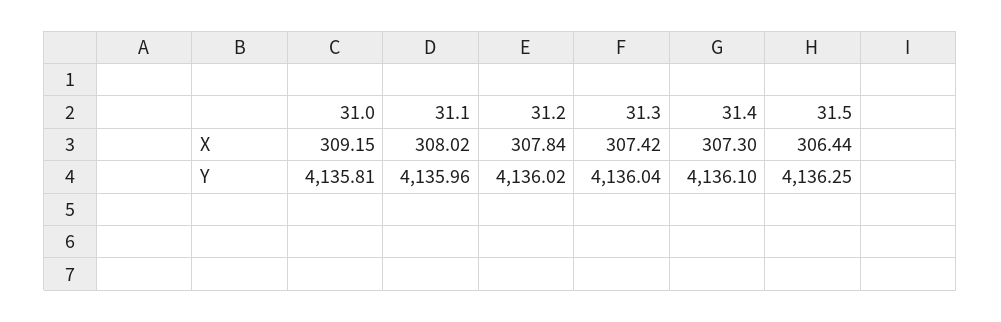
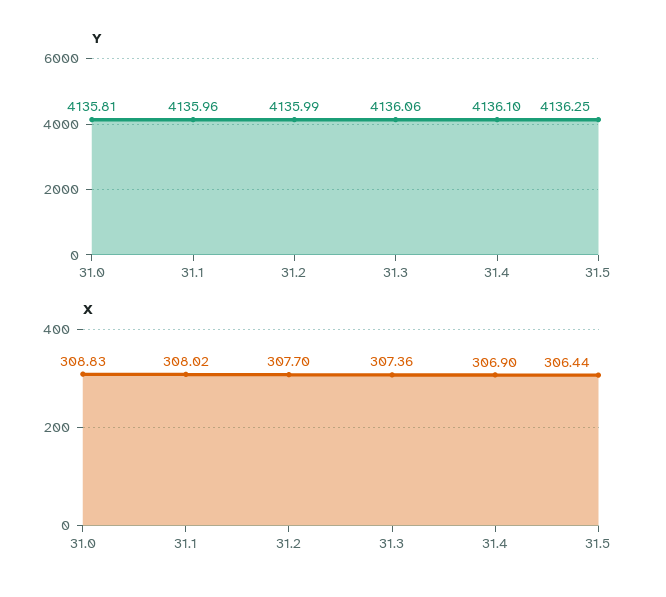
X, 31.0: 309.15 -> 308.83
X, 31.2: 307.84 -> 307.7
X, 31.3: 307.42 -> 307.36
X, 31.4: 307.3 -> 306.9
Y, 31.2: 4136.02 -> 4135.99
Y, 31.3: 4136.04 -> 4136.06

